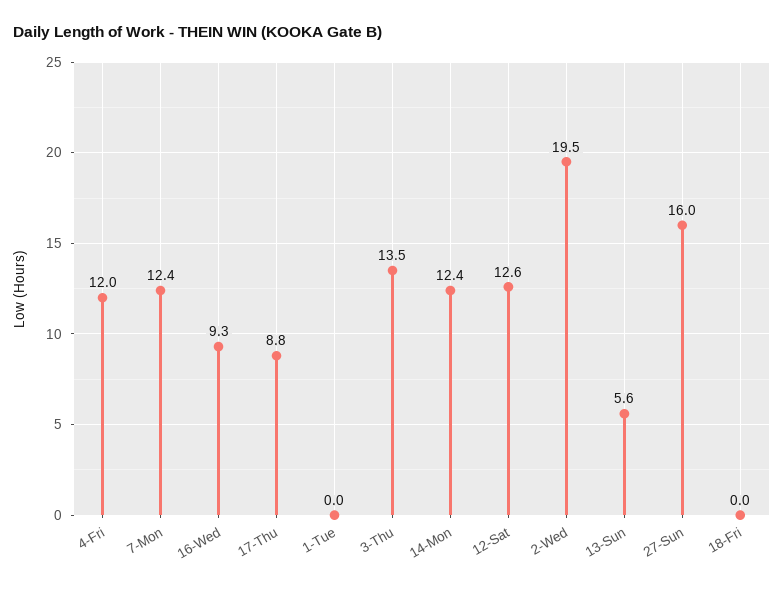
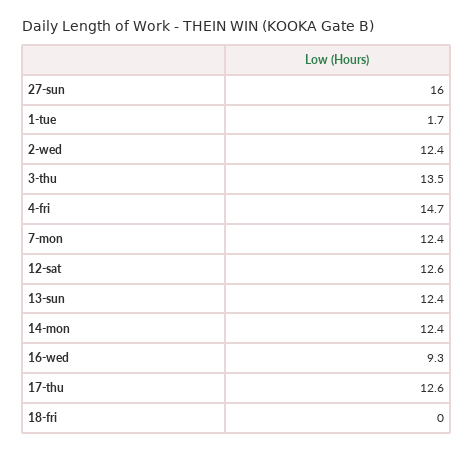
4-Fri: 12 -> 14.7
17-Thu: 8.8 -> 12.6
1-Tue: 0 -> 1.7
2-Wed: 19.5 -> 12.4
13-Sun: 5.6 -> 12.4

